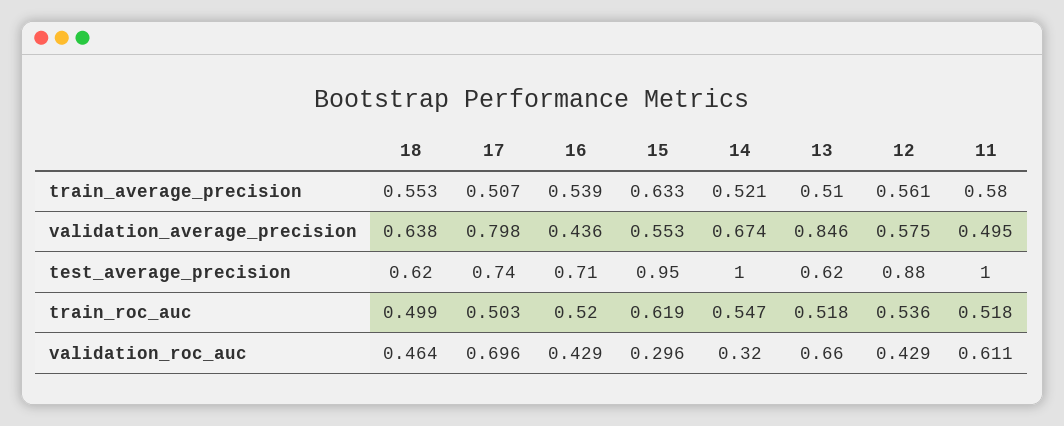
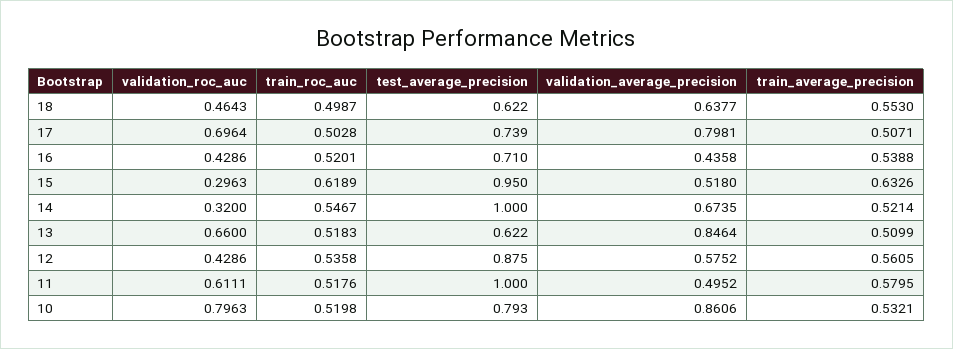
15, validation_average_precision: 0.553 -> 0.518
10, validation_roc_auc: none -> 0.7963
10, train_roc_auc: none -> 0.5198
10, test_average_precision: none -> 0.793
10, validation_average_precision: none -> 0.8606
10, train_average_precision: none -> 0.5321

